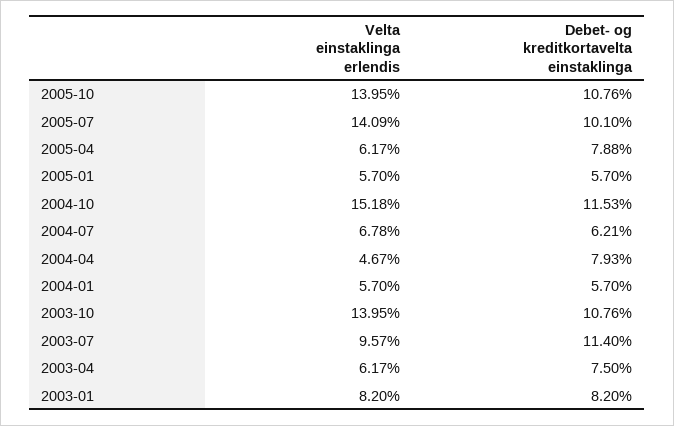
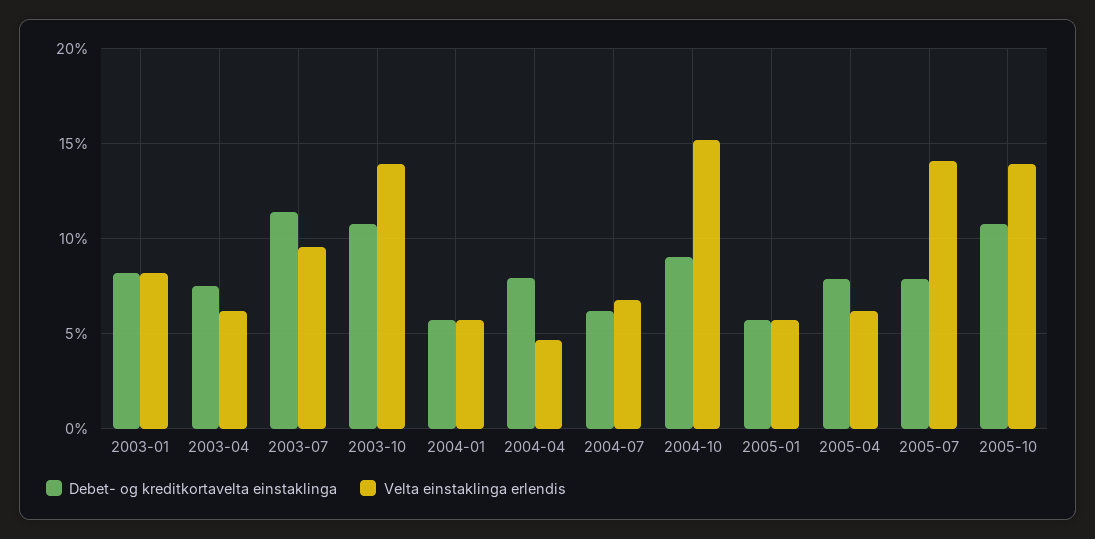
Debet- og kreditkortavelta einstaklinga, 2005-07: 10.1 -> 8
Debet- og kreditkortavelta einstaklinga, 2004-10: 11.53 -> 9

